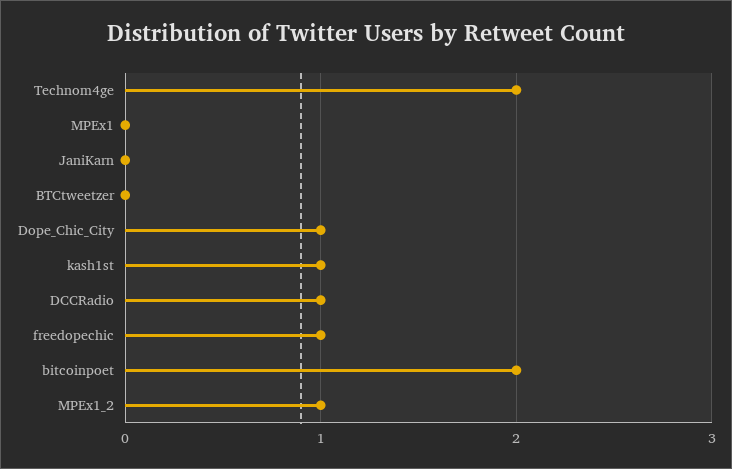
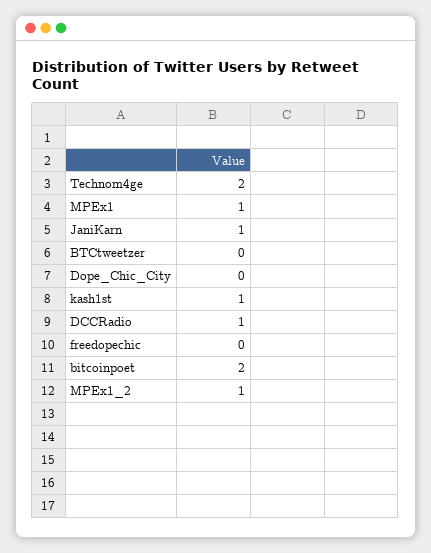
MPEx1: 0 -> 1
JaniKarn: 0 -> 1
Dope_Chic_City: 1 -> 0
freedopechic: 1 -> 0

